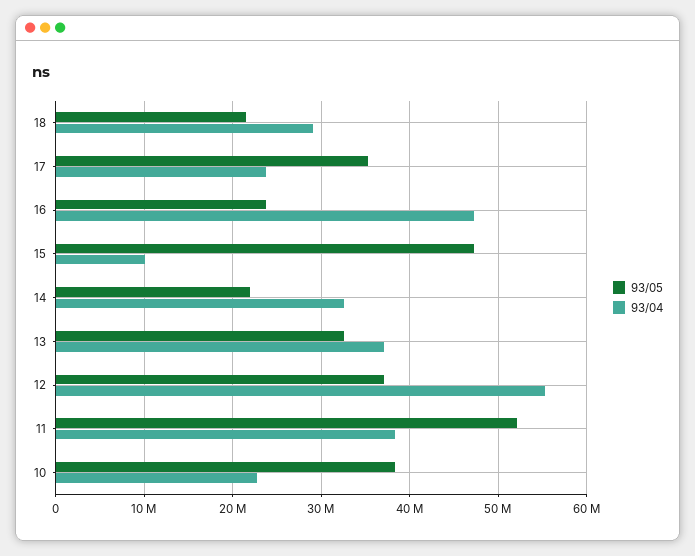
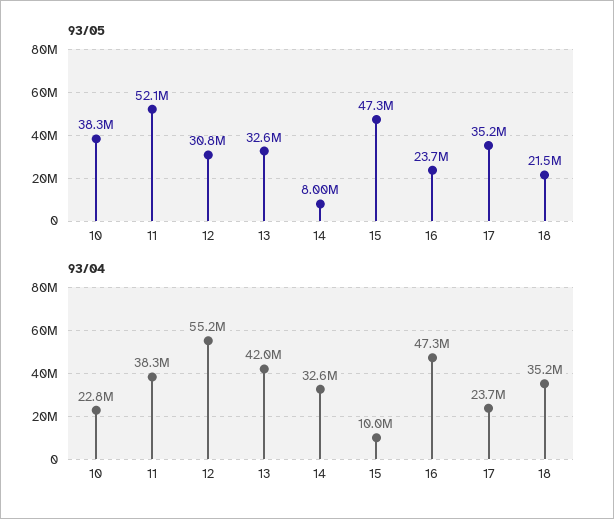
93/04, 18: 29000000 -> 35200000
93/05, 14: 22000000 -> 8000000
93/04, 13: 37000000 -> 42000000
93/05, 12: 37000000 -> 30800000

